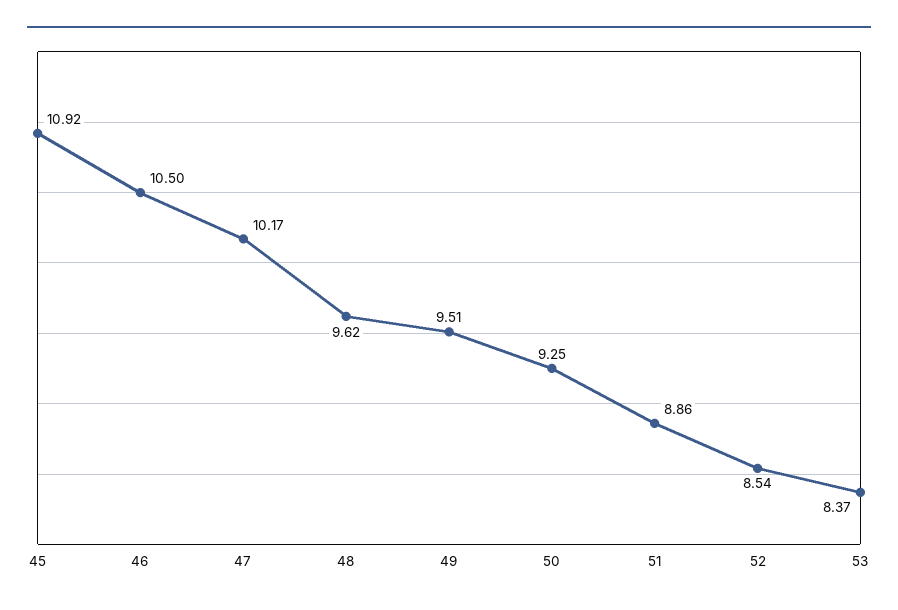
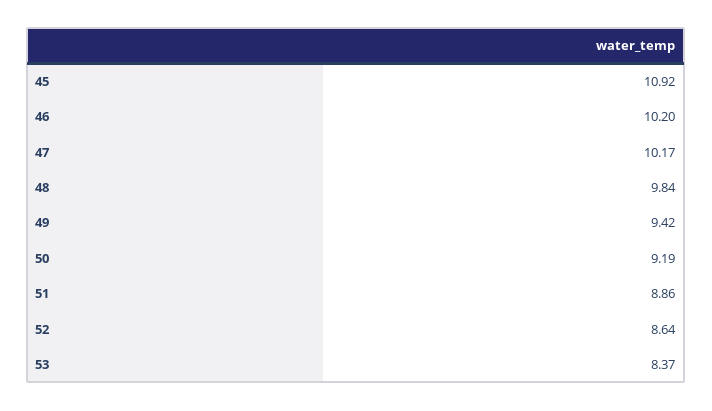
46: 10.5 -> 10.2
48: 9.62 -> 9.84
49: 9.51 -> 9.42
50: 9.25 -> 9.19
52: 8.54 -> 8.64

